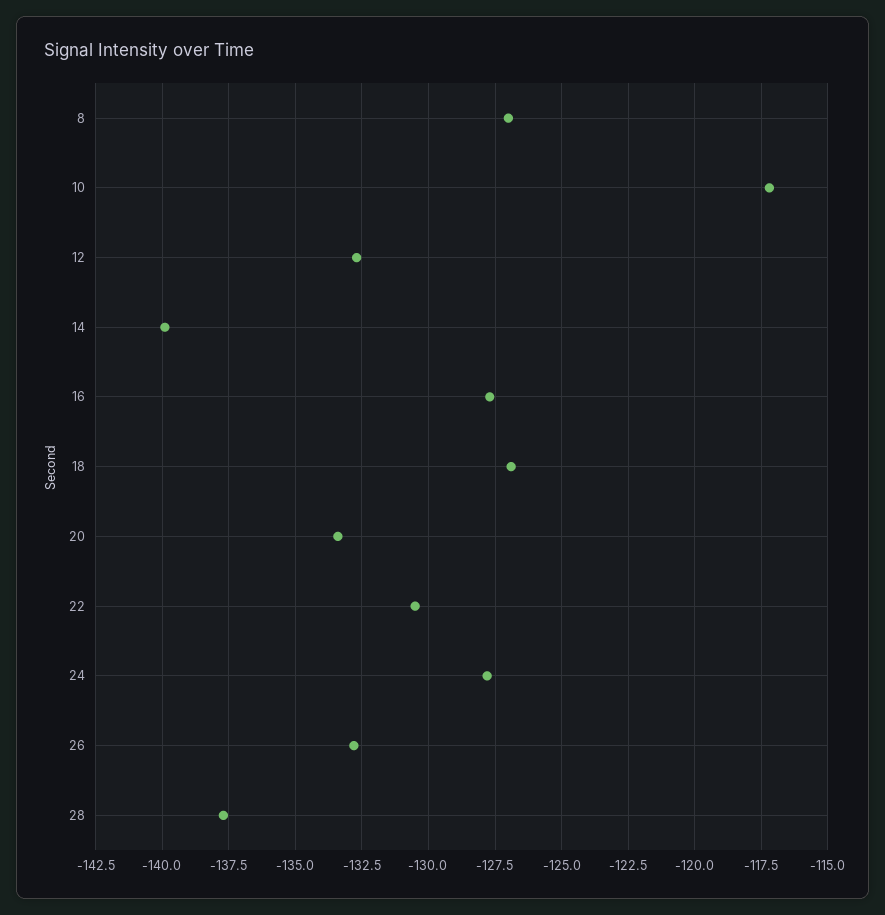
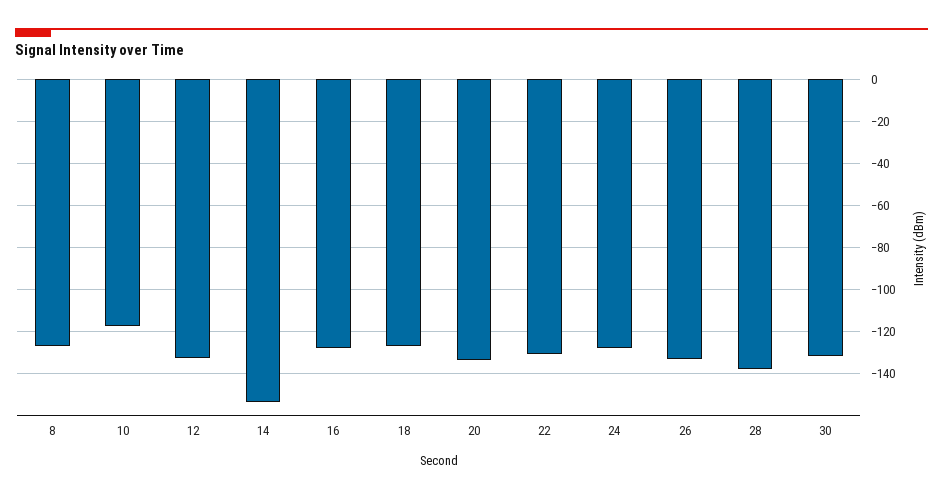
14: -140 -> -155
30: none -> -130

